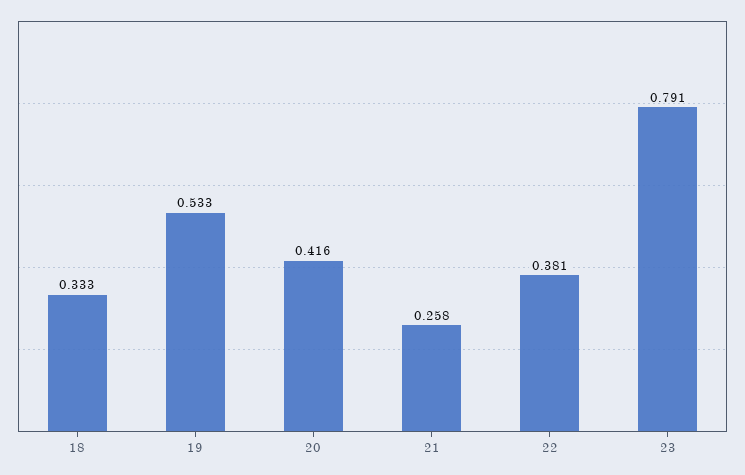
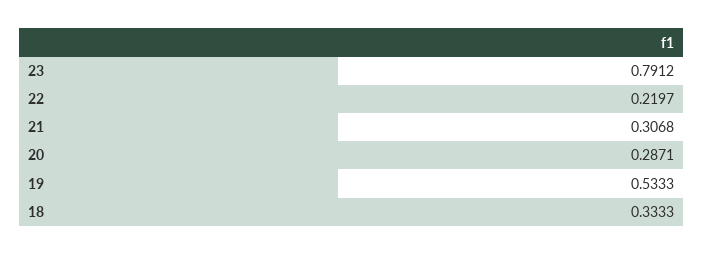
20: 0.416 -> 0.2871
21: 0.258 -> 0.3068
22: 0.381 -> 0.2197

